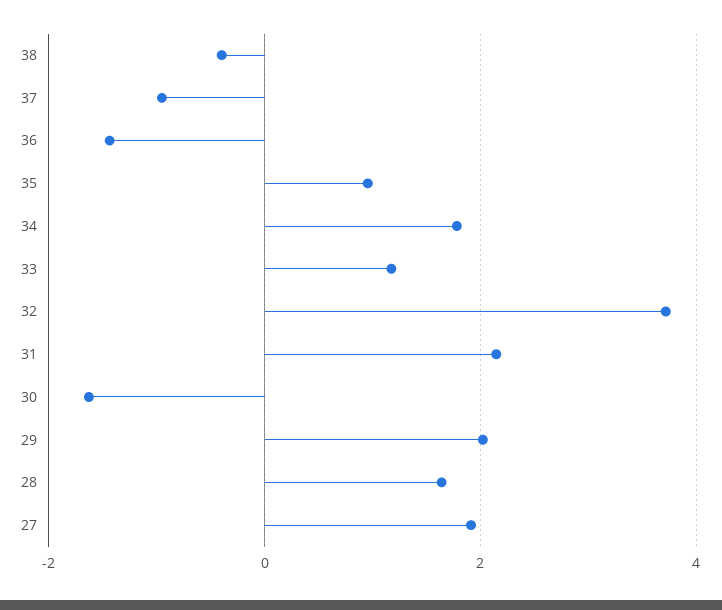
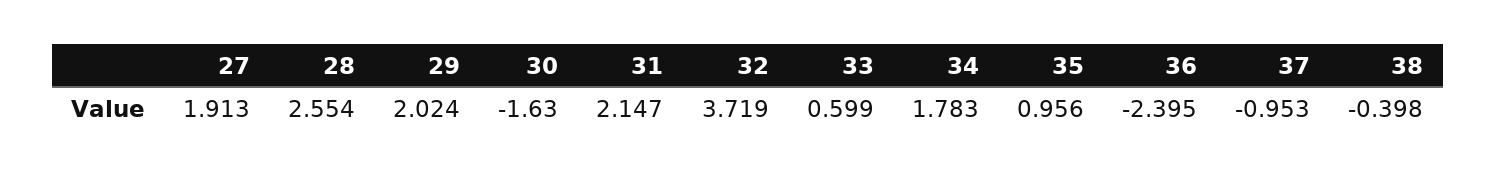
36: -1.4 -> -2.395
33: 1.2 -> 0.599
28: 1.6 -> 2.554

